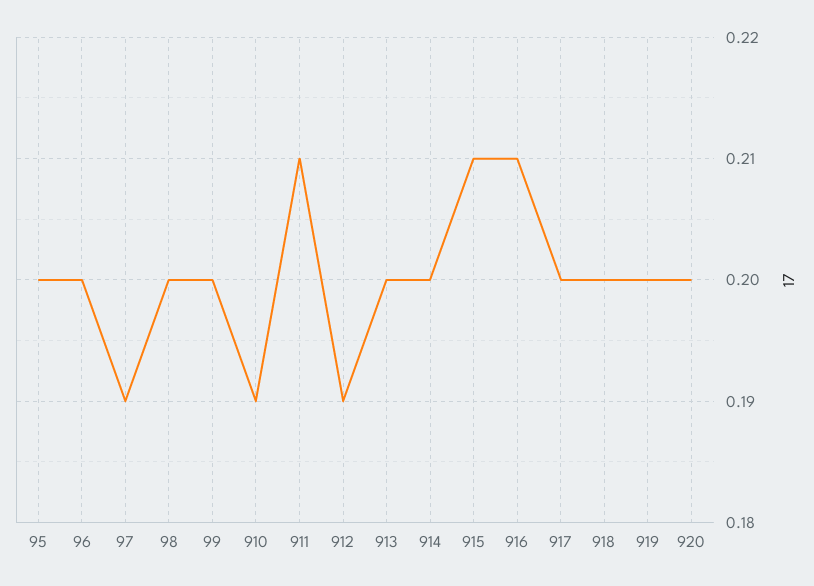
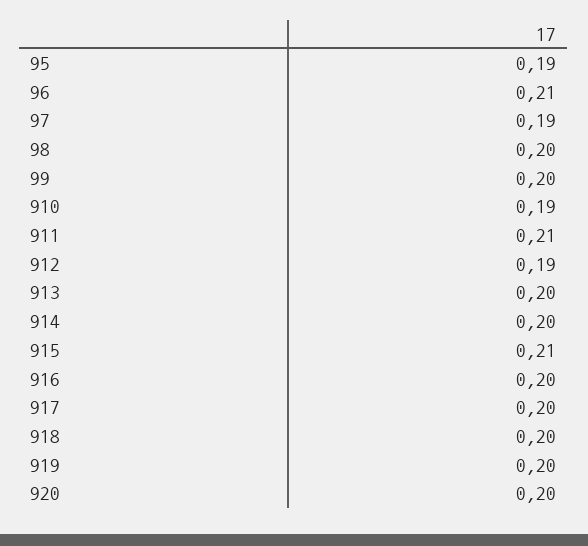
95: 0.2 -> 0.19
96: 0.2 -> 0.21
916: 0.21 -> 0.2

